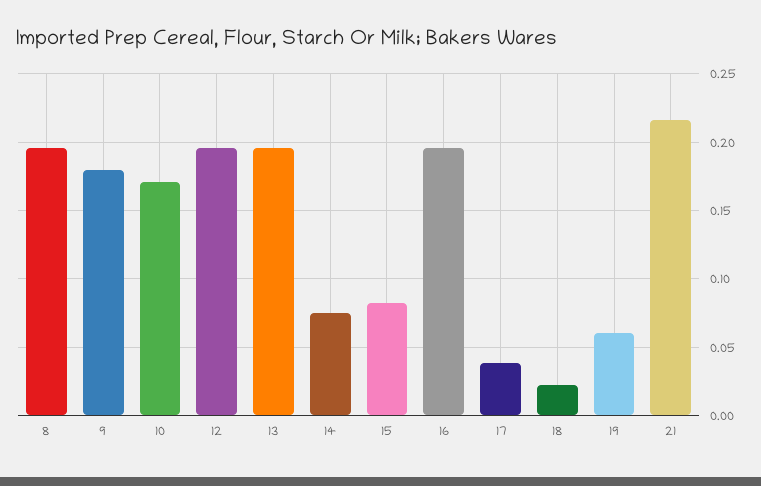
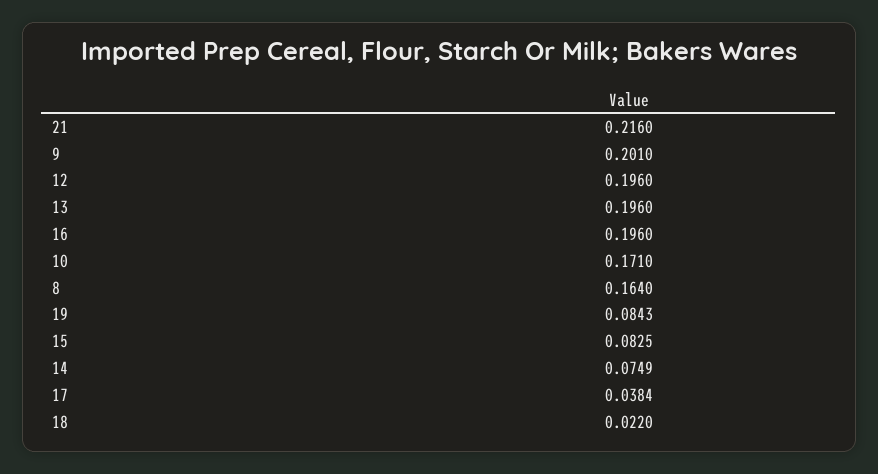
8: 0.195 -> 0.164
9: 0.18 -> 0.201
19: 0.06 -> 0.0843

